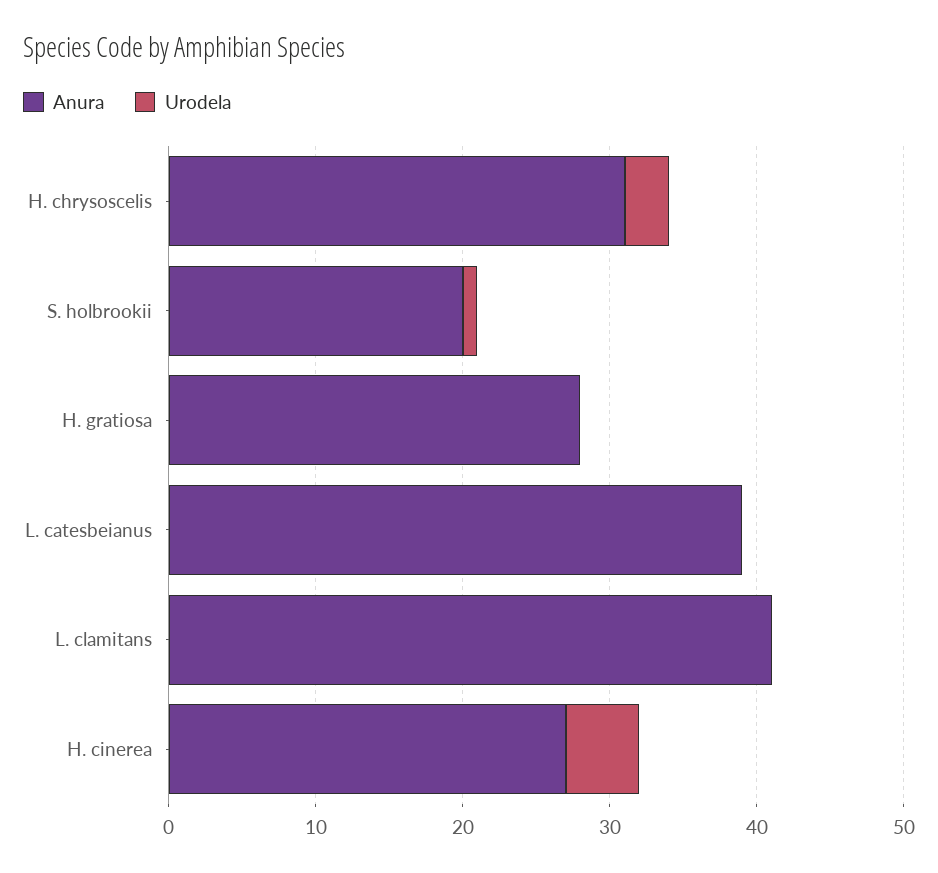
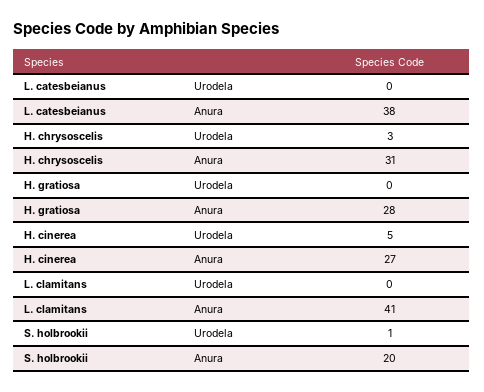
Anura, L. catesbeianus: 39 -> 38

